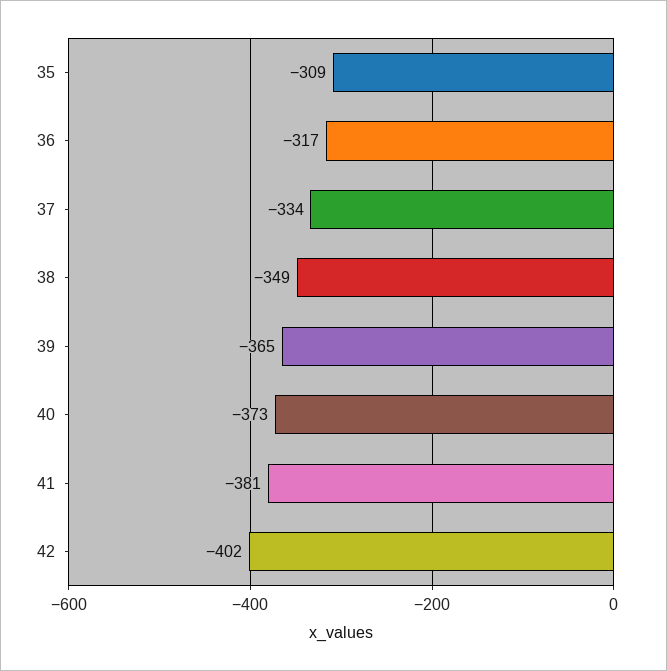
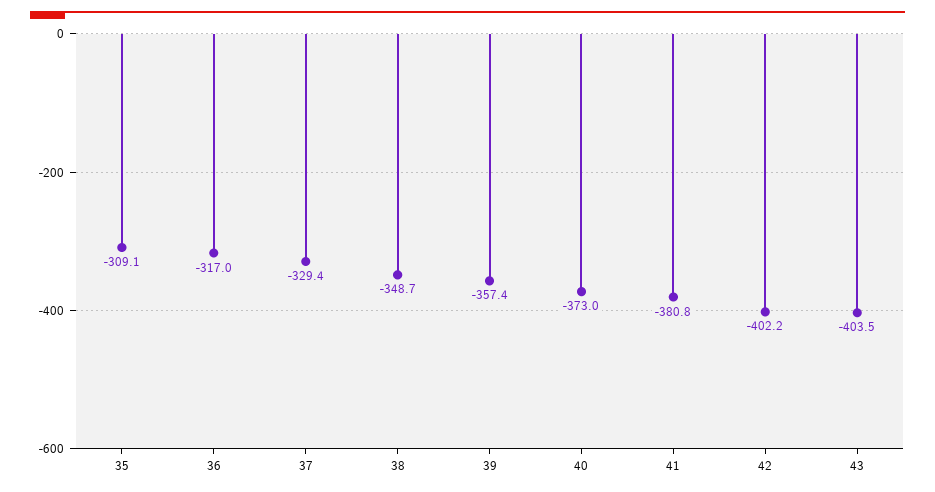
37: -334 -> -329.4
39: -365 -> -357.4
43: none -> -403.5

